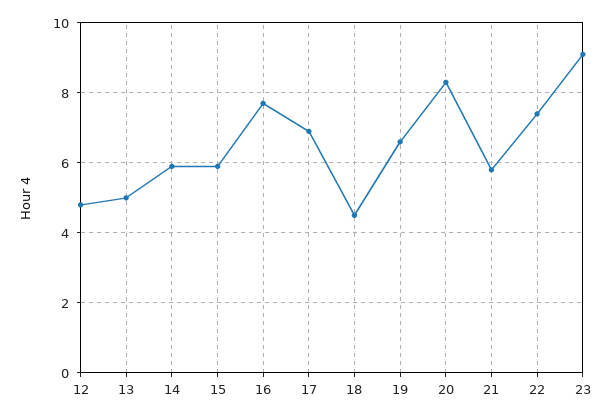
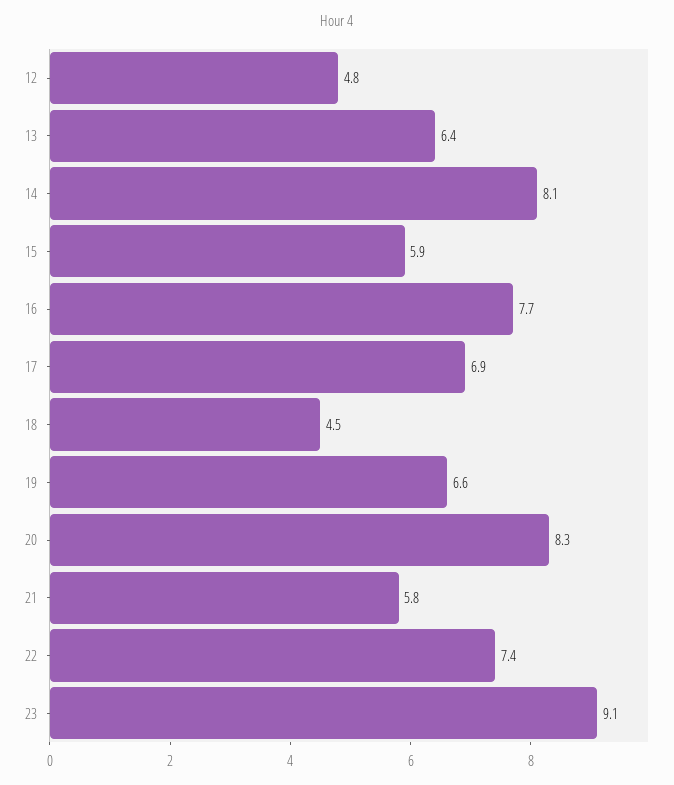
13: 5 -> 6.4
14: 6 -> 8.1

